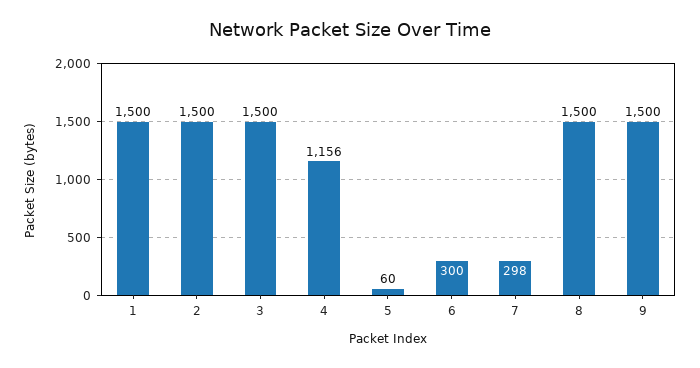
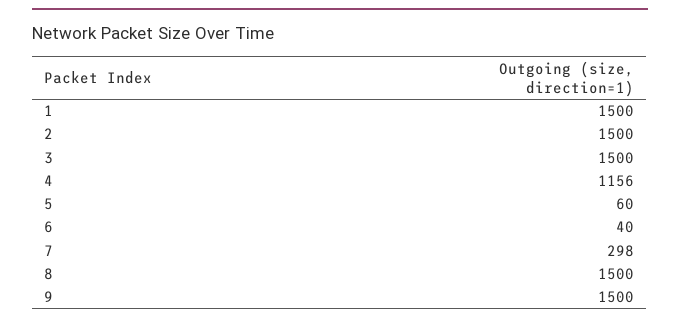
6: 300 -> 40

